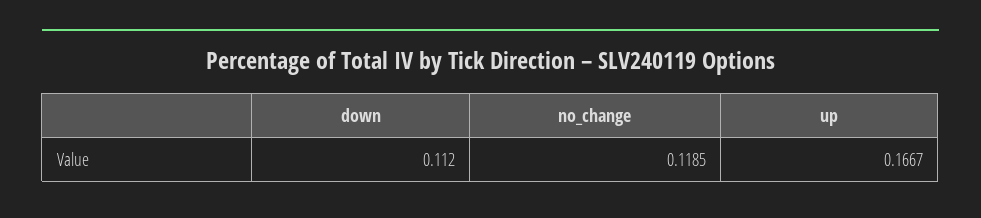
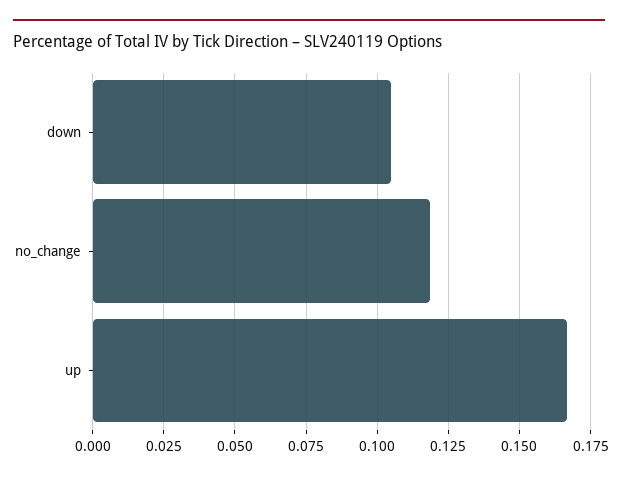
down: 0.112 -> 0.105

